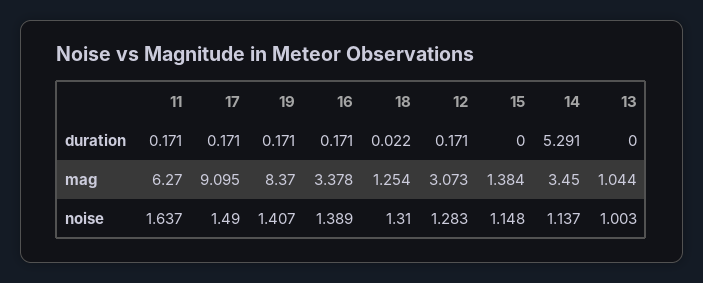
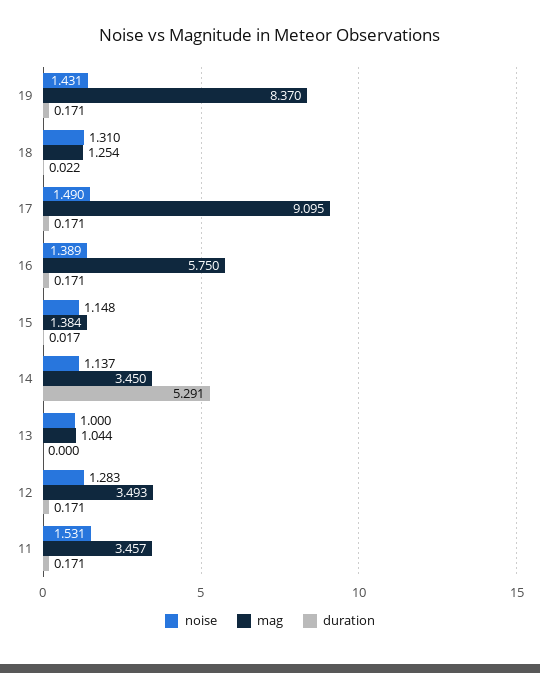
duration, 15: 0 -> 0.017
mag, 11: 6.27 -> 3.457
mag, 16: 3.378 -> 5.75
mag, 12: 3.073 -> 3.493
noise, 11: 1.637 -> 1.531
noise, 19: 1.407 -> 1.431
noise, 13: 1.003 -> 1

